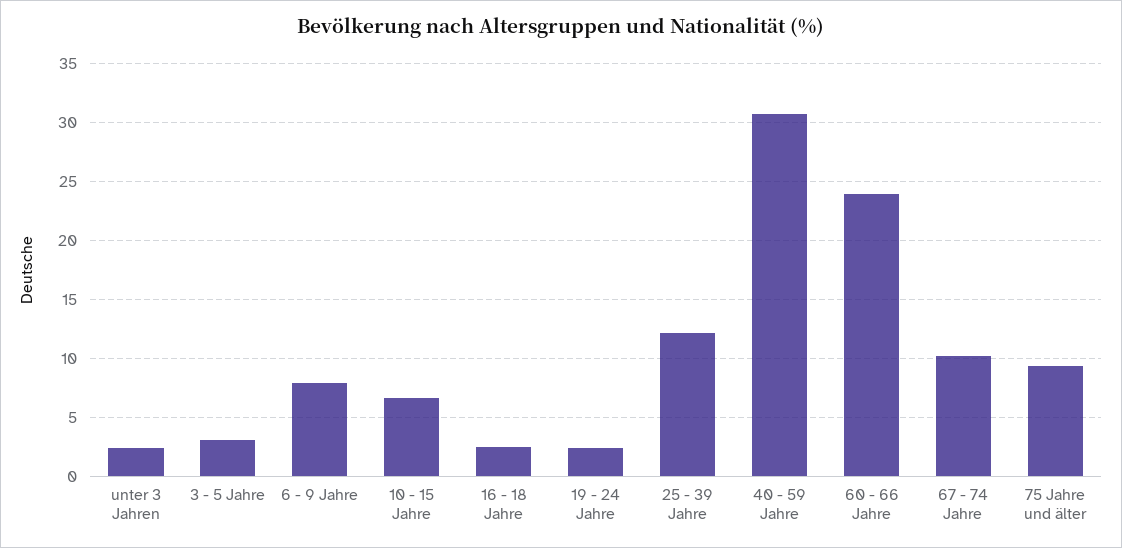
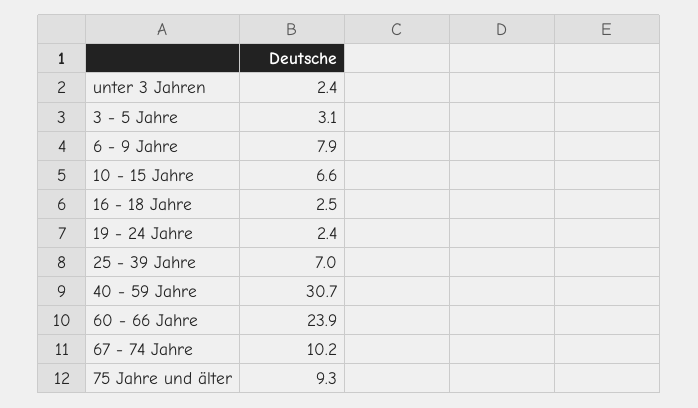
25 - 39 Jahre: 12 -> 7

